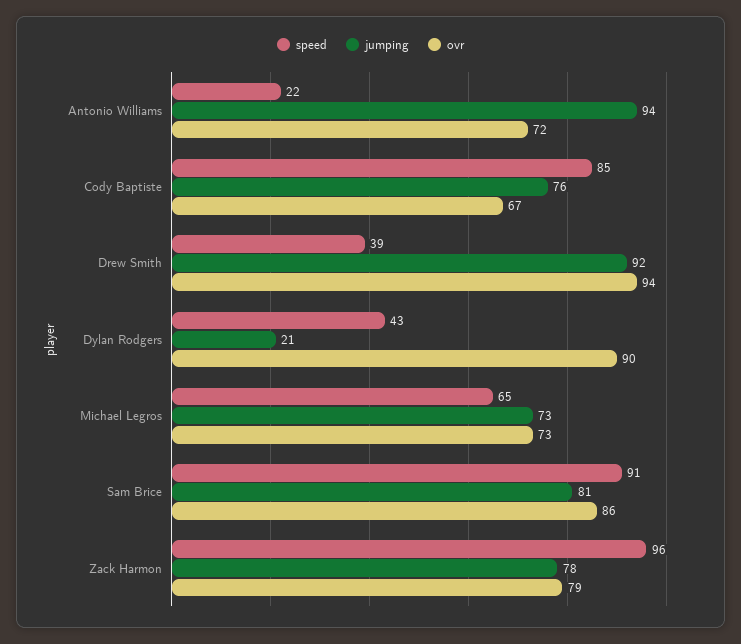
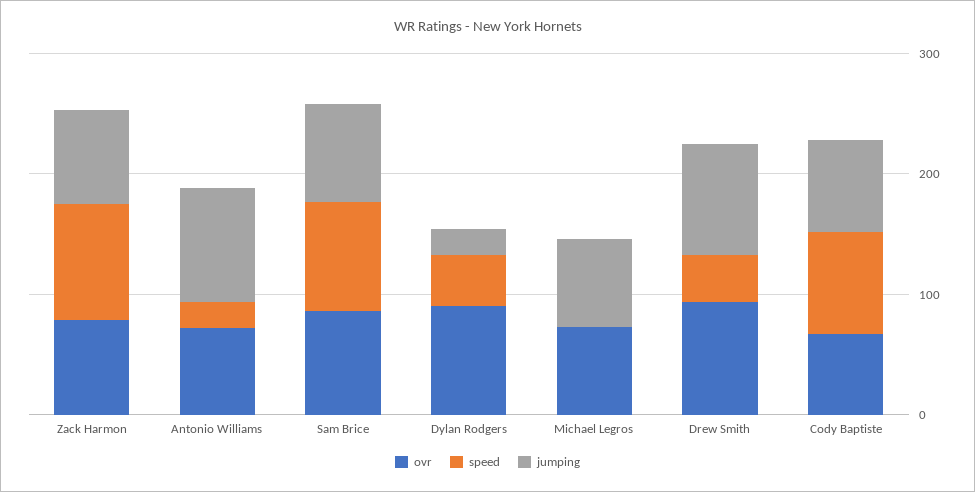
speed, Michael Legros: 65 -> 0

